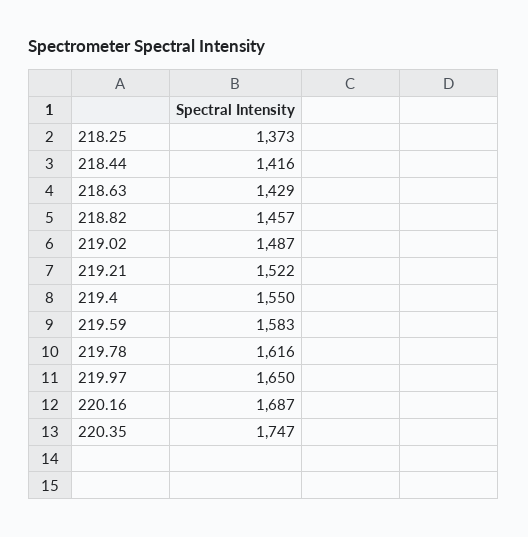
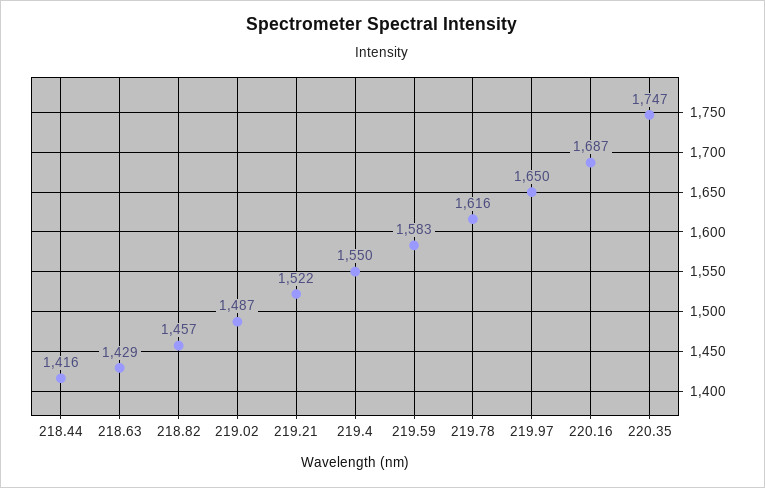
218.25: 1373 -> none

